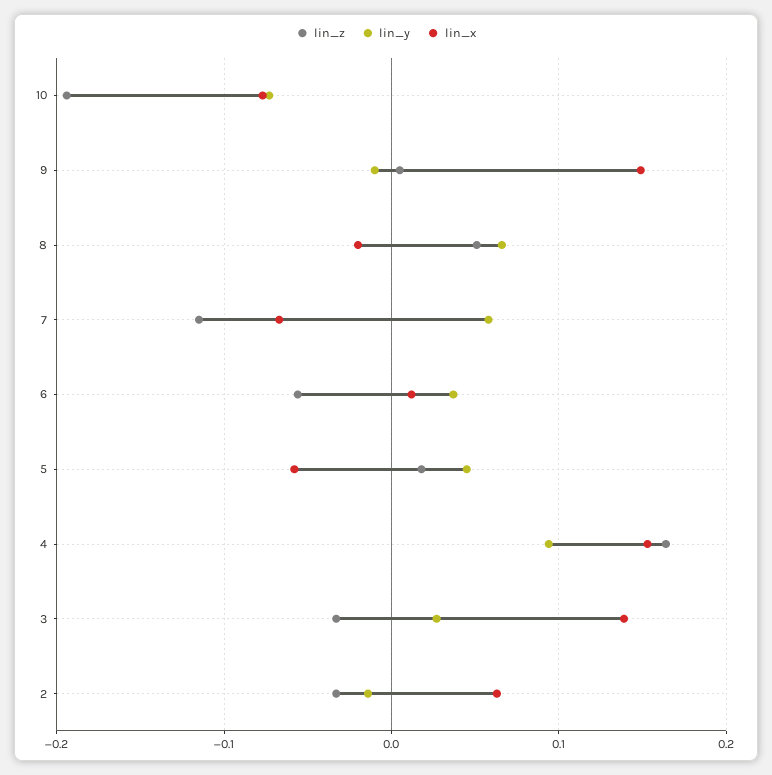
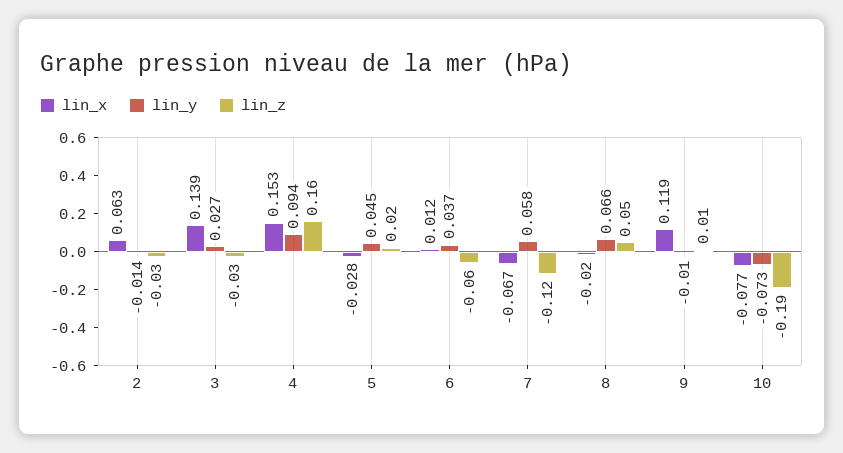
lin_x, 9: 0.15 -> 0.119
lin_x, 5: -0.06 -> -0.028

